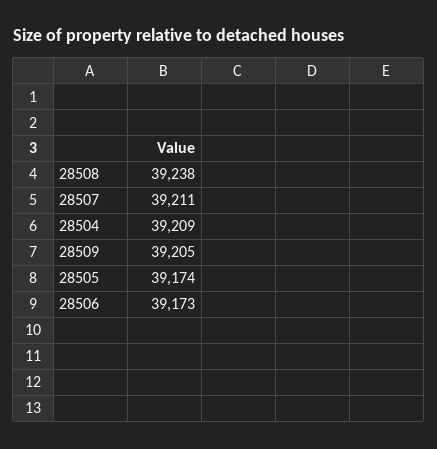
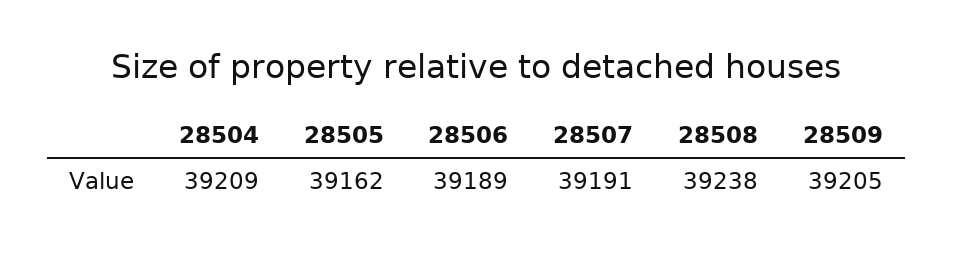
28507: 39211 -> 39191
28505: 39174 -> 39162
28506: 39173 -> 39189

